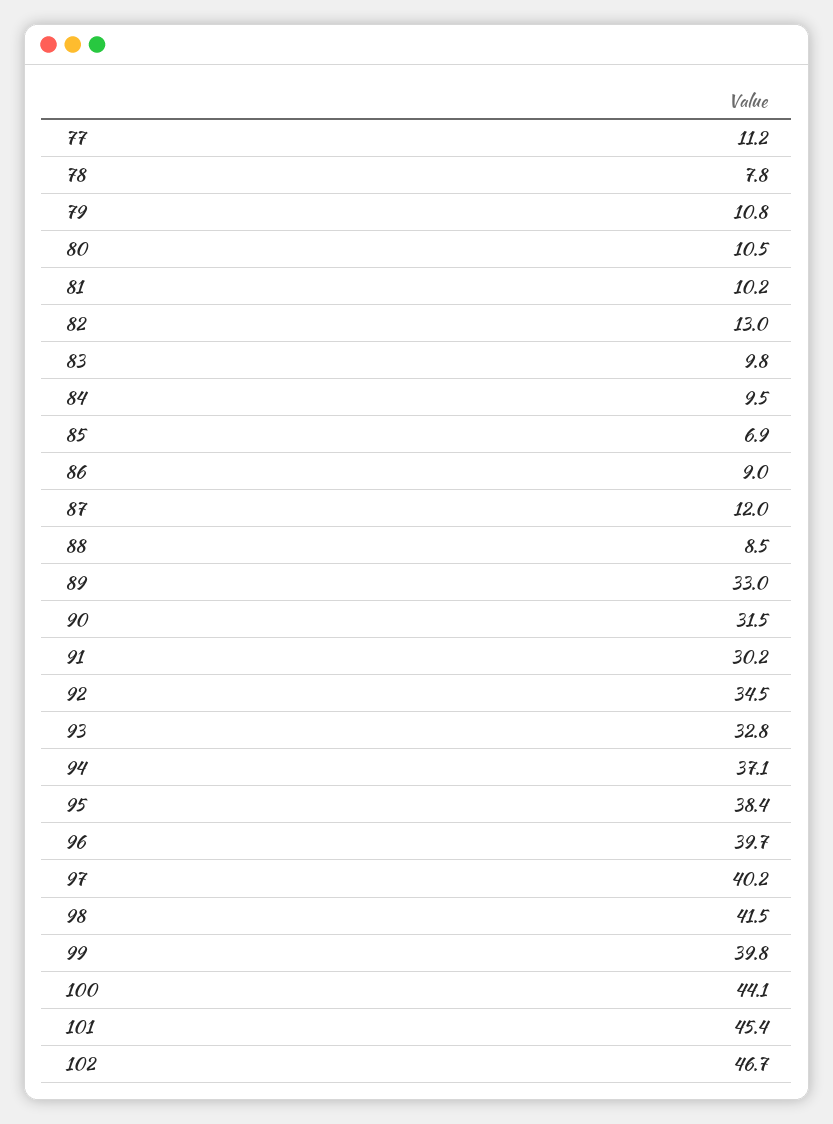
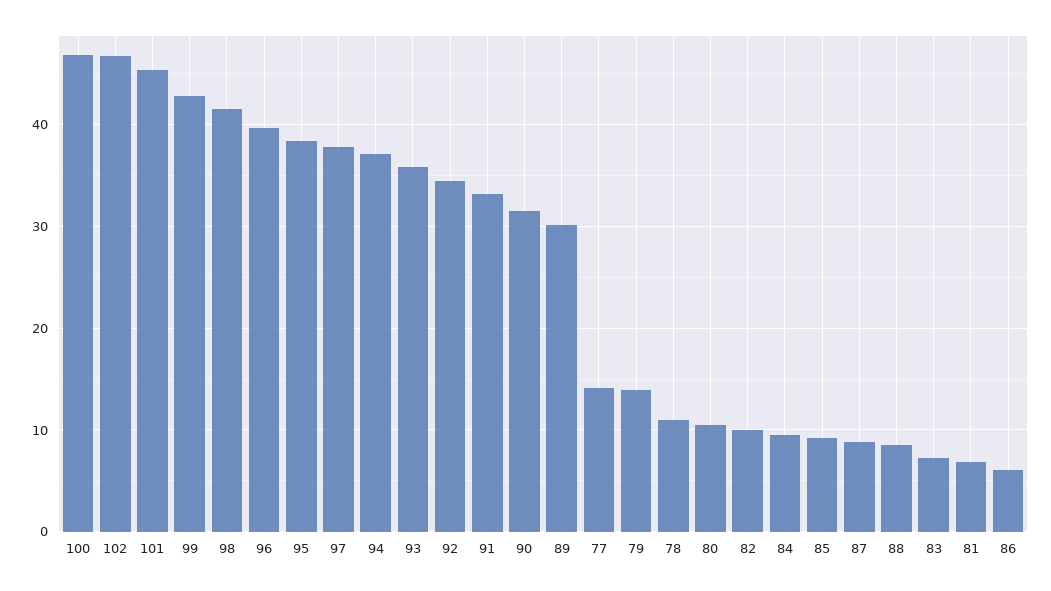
77: 11.2 -> 14
78: 7.8 -> 11
79: 10.8 -> 14
81: 10.2 -> 7
82: 13 -> 10
83: 9.8 -> 7
85: 6.9 -> 9
86: 9 -> 6
87: 12 -> 9
89: 33 -> 30
91: 30.2 -> 33
93: 32.8 -> 36
97: 40.2 -> 38
99: 39.8 -> 43
100: 44.1 -> 47

